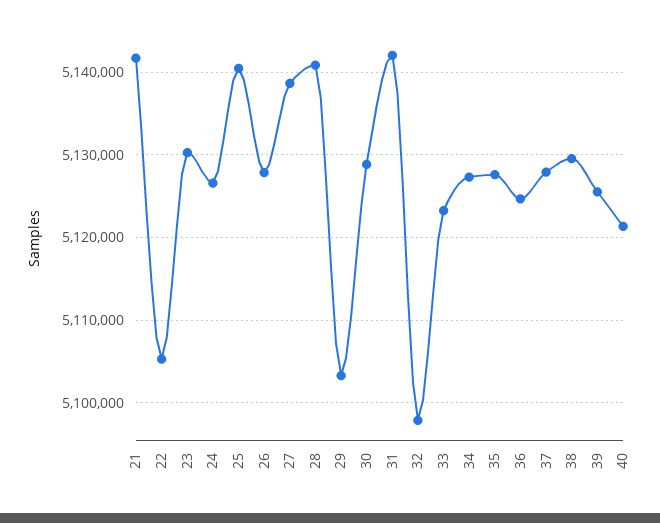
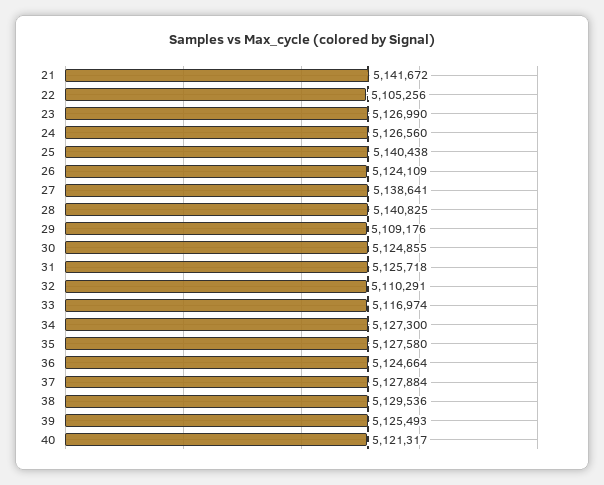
23: 5130000 -> 5126990
26: 5128000 -> 5124109
29: 5103000 -> 5109176
30: 5129000 -> 5124855
31: 5142000 -> 5125718
32: 5098000 -> 5110291
33: 5123000 -> 5116974

